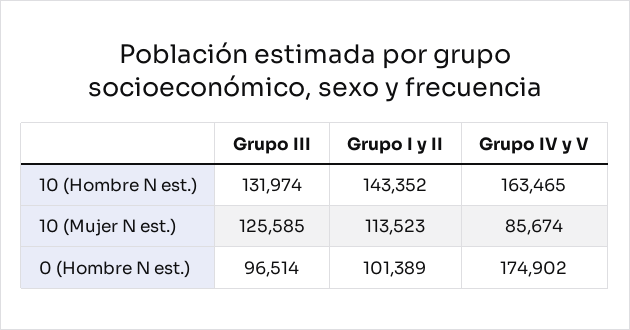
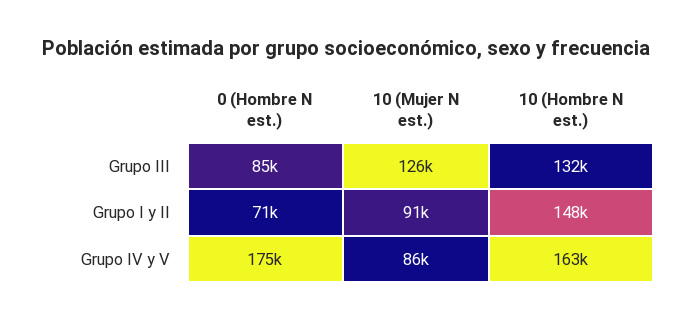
Grupo I y II, 10 (Hombre N est.): 143352 -> 148000
Grupo I y II, 10 (Mujer N est.): 113523 -> 91000
Grupo III, 0 (Hombre N est.): 96514 -> 85000
Grupo I y II, 0 (Hombre N est.): 101389 -> 71000

